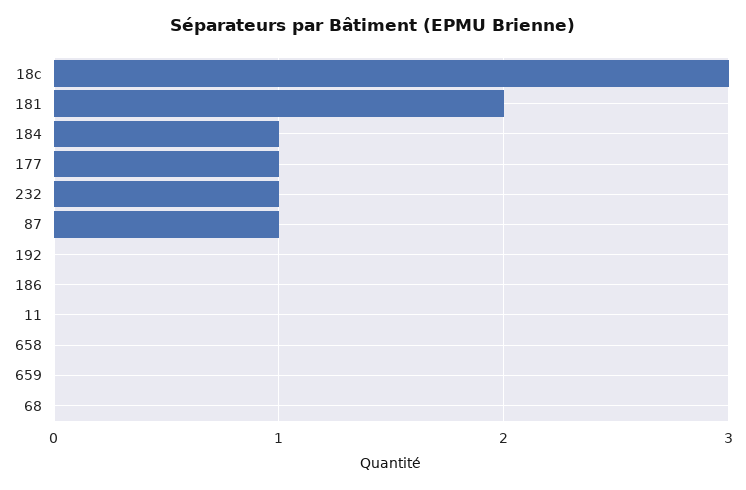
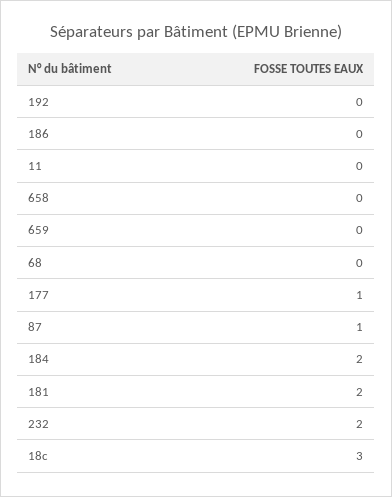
184: 1 -> 2
232: 1 -> 2

